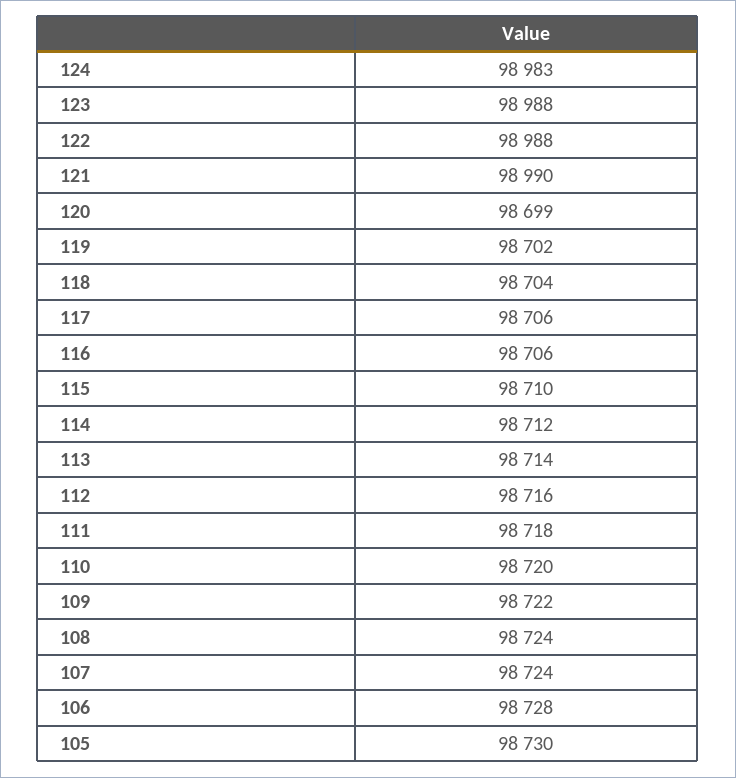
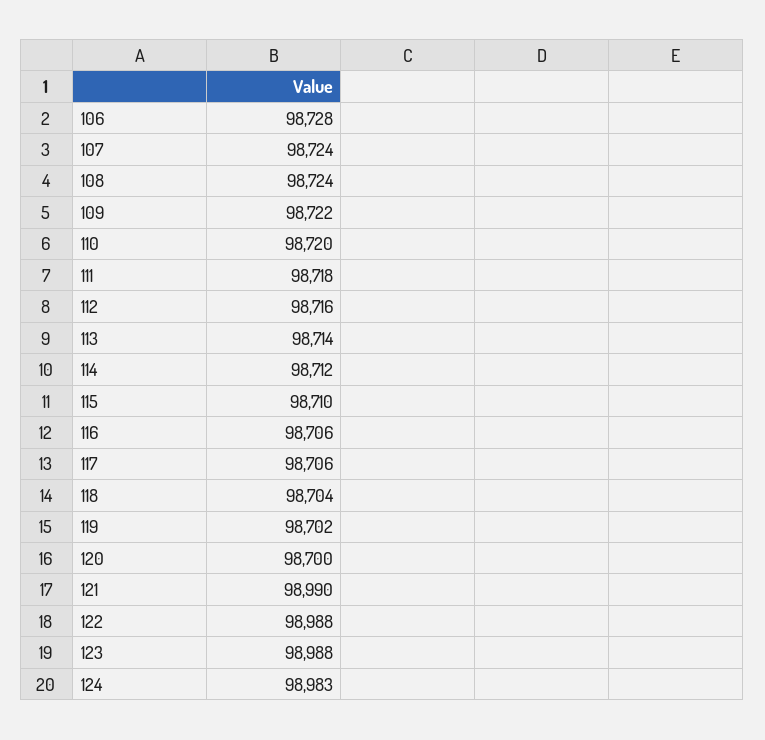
120: 98699 -> 98700
105: 98730 -> none

